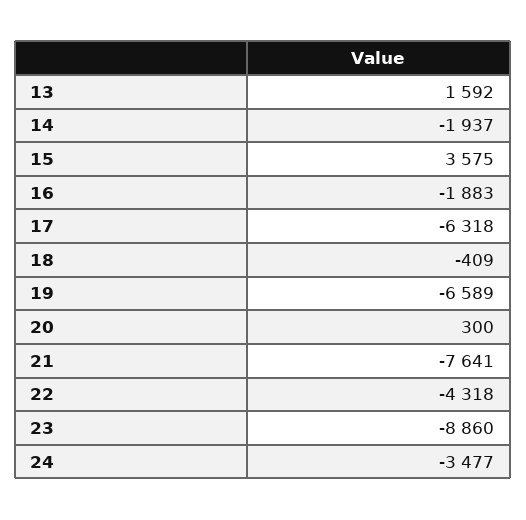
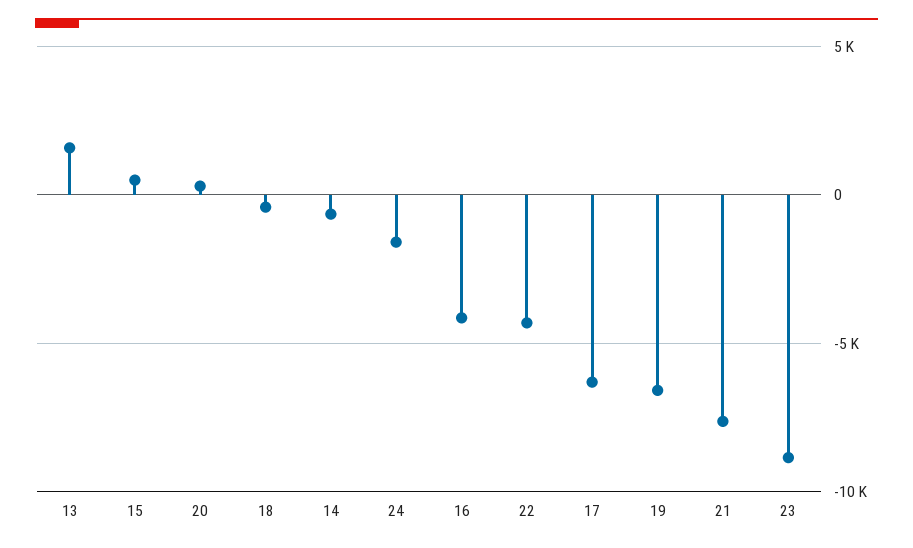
14: -1937 -> -500
15: 3575 -> 500
16: -1883 -> -4000
24: -3477 -> -1500

